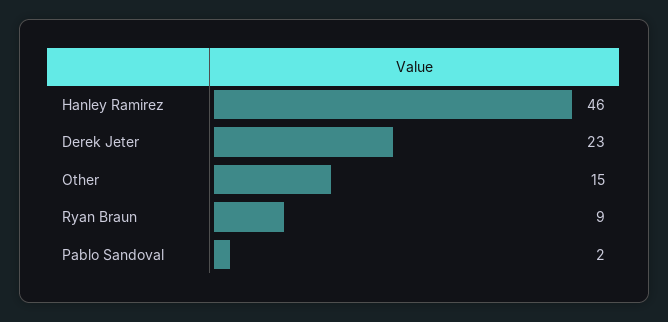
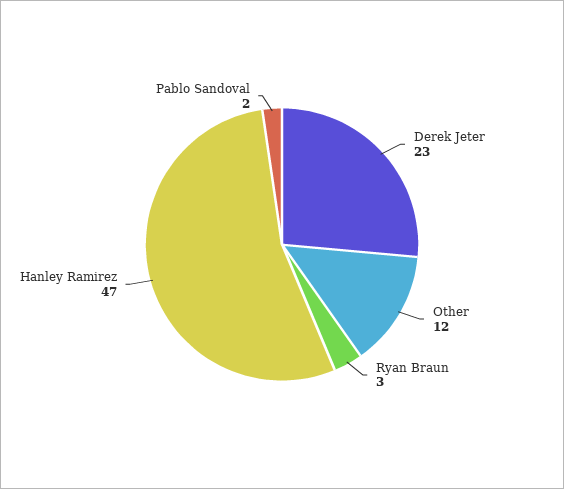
Hanley Ramirez: 46 -> 47
Other: 15 -> 12
Ryan Braun: 9 -> 3

